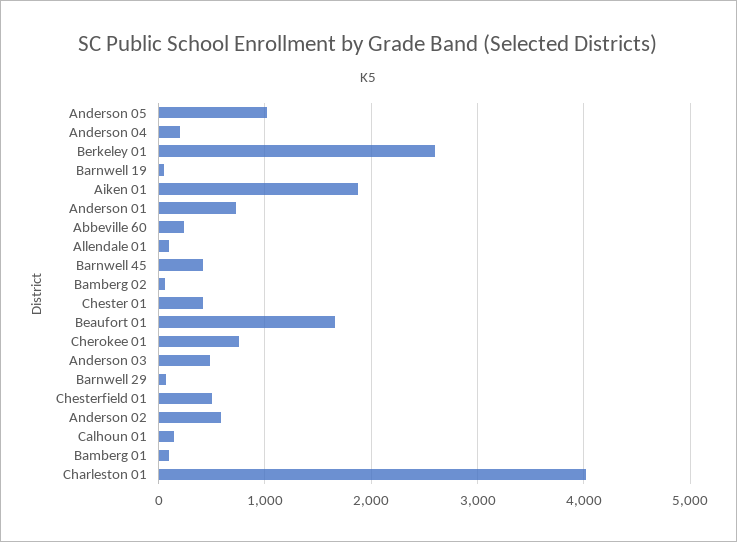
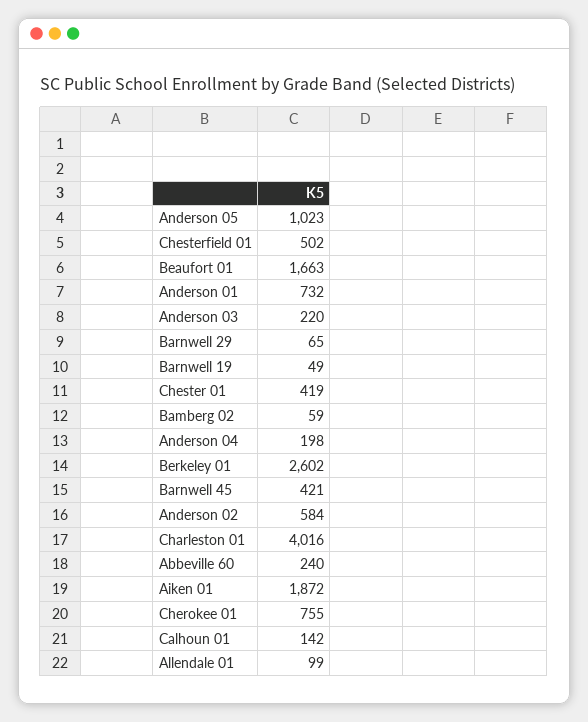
Anderson 03: 500 -> 220
Bamberg 01: 100 -> none

